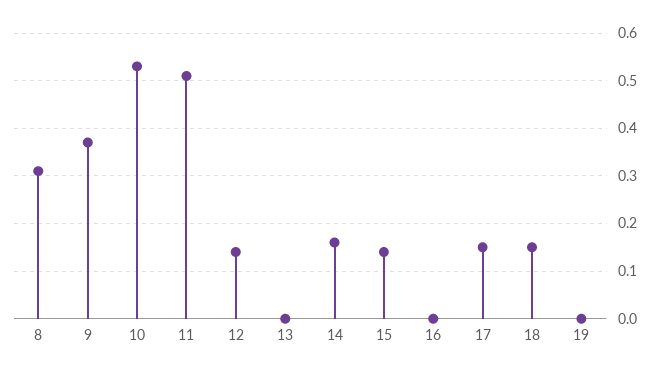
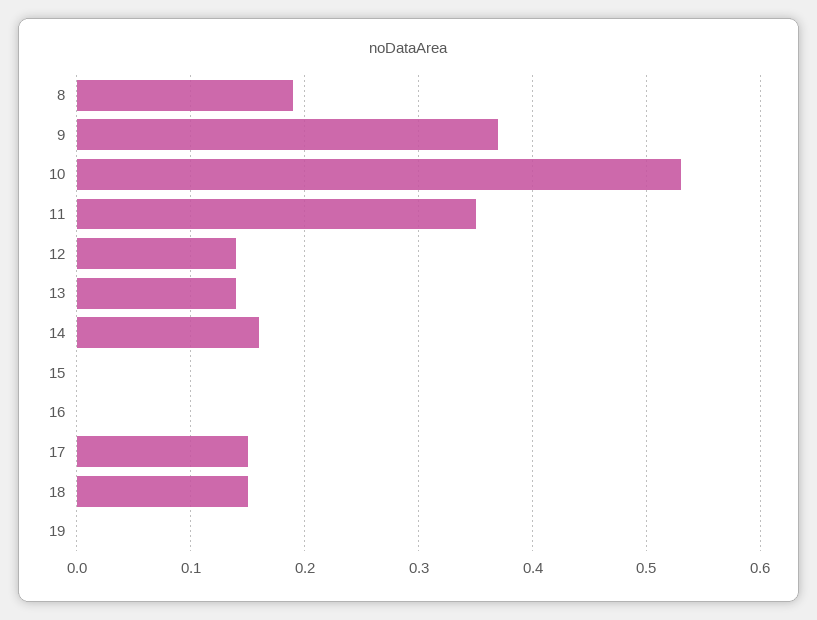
8: 0.3 -> 0.19
11: 0.5 -> 0.35
13: 0 -> 0.14
15: 0.15 -> 0

